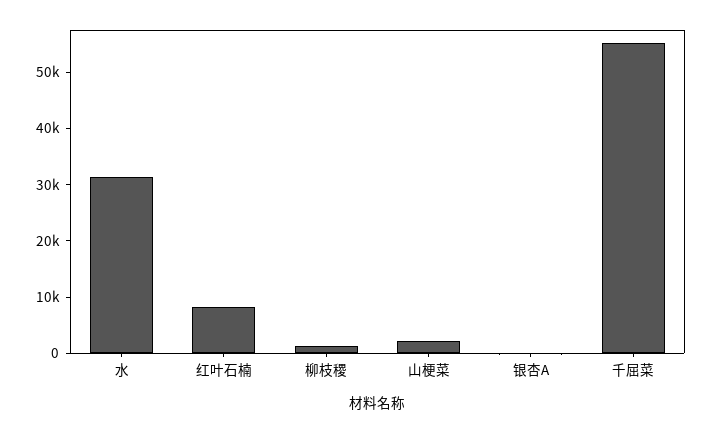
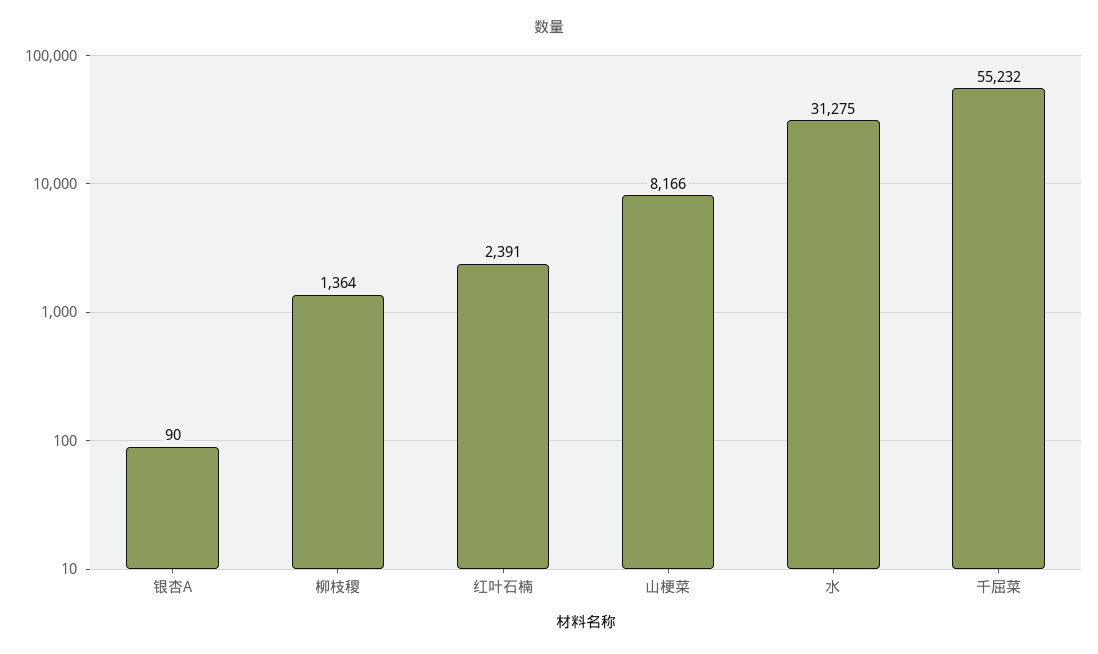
红叶石楠: 8000 -> 2391
山梗菜: 2000 -> 8166

